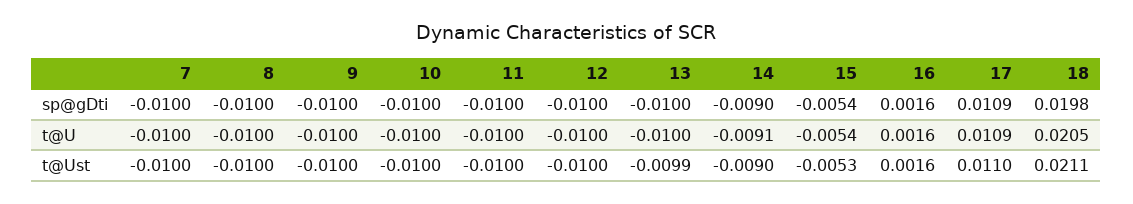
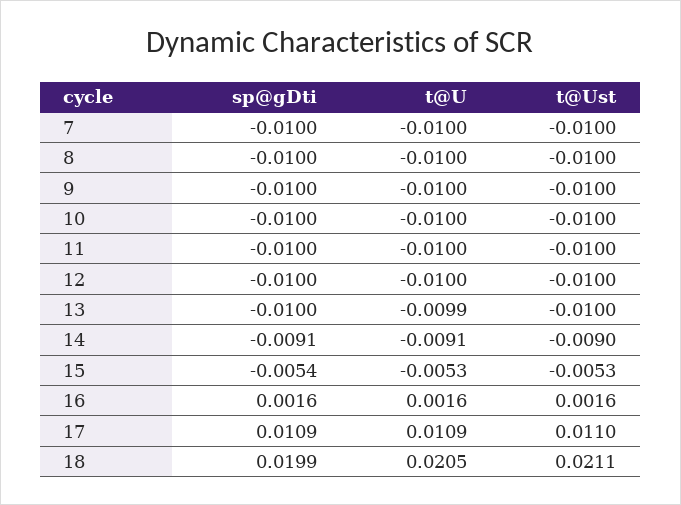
14, sp@gDti: -0.009 -> -0.0091
18, sp@gDti: 0.0198 -> 0.0199
13, t@U: -0.01 -> -0.0099
15, t@U: -0.0054 -> -0.0053
13, t@Ust: -0.0099 -> -0.01

